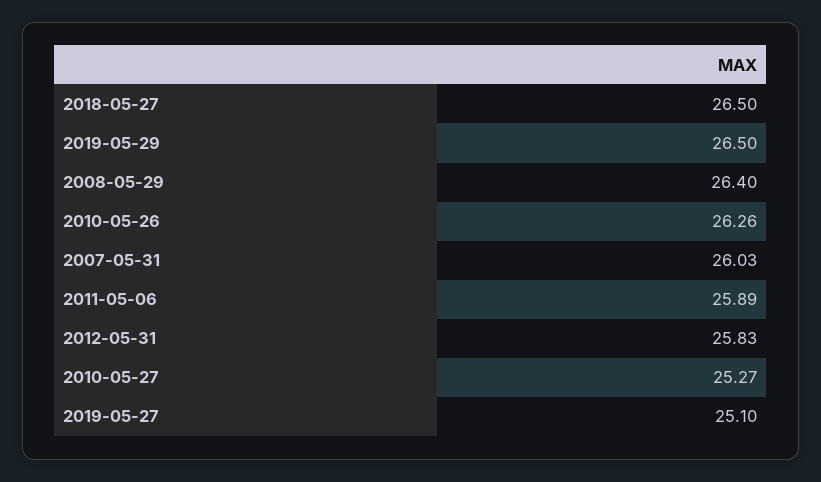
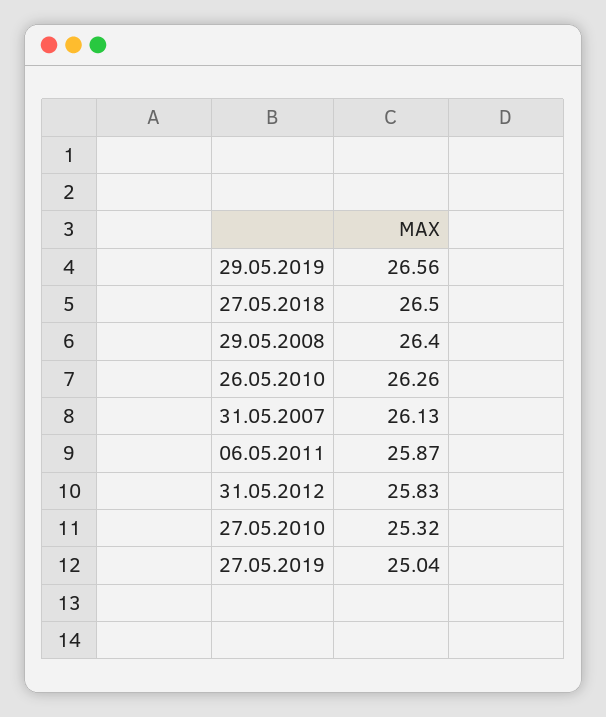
2019-05-29: 26.5 -> 26.56
2007-05-31: 26.03 -> 26.13
2011-05-06: 25.89 -> 25.87
2010-05-27: 25.27 -> 25.32
2019-05-27: 25.1 -> 25.04

